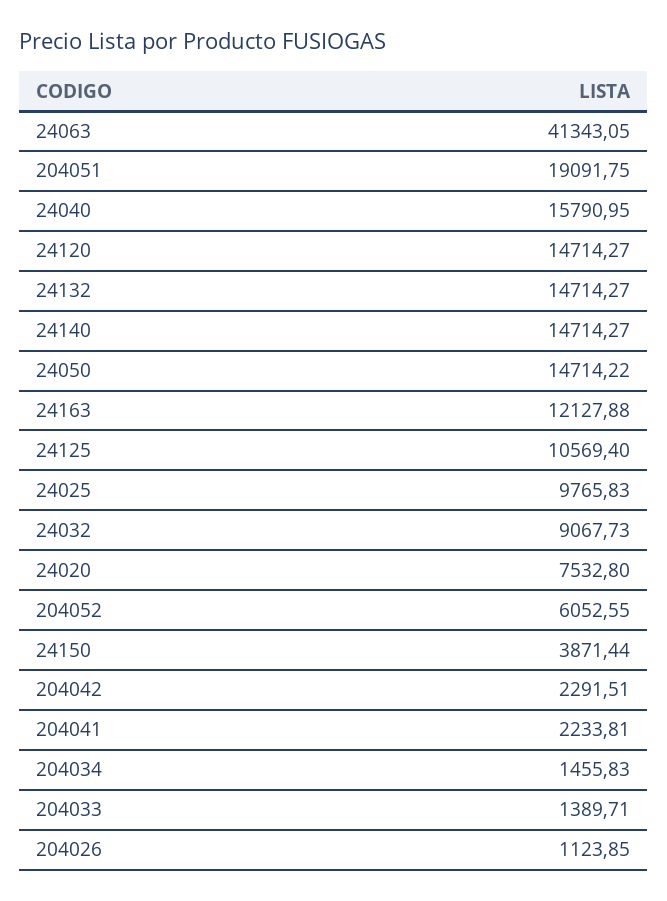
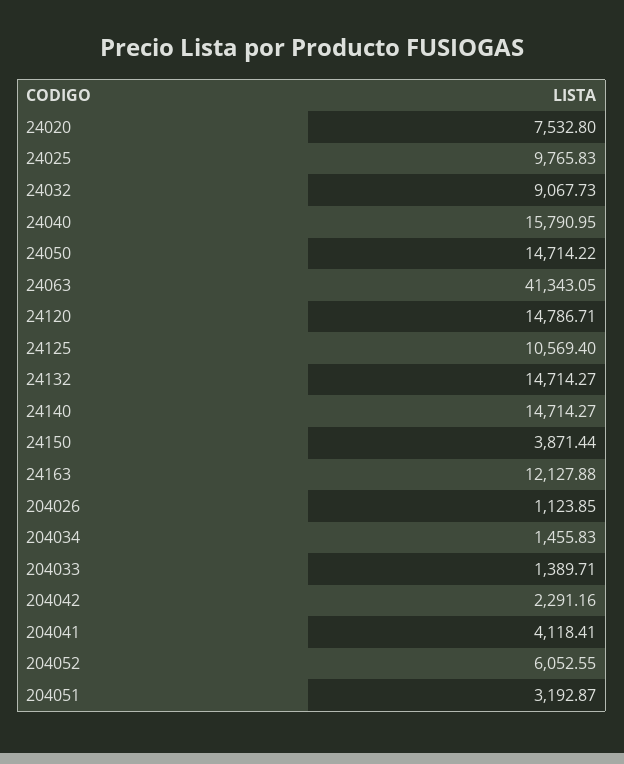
204051: 19091.75 -> 3192.87
24120: 14714.27 -> 14786.71
204042: 2291.51 -> 2291.16
204041: 2233.81 -> 4118.41

